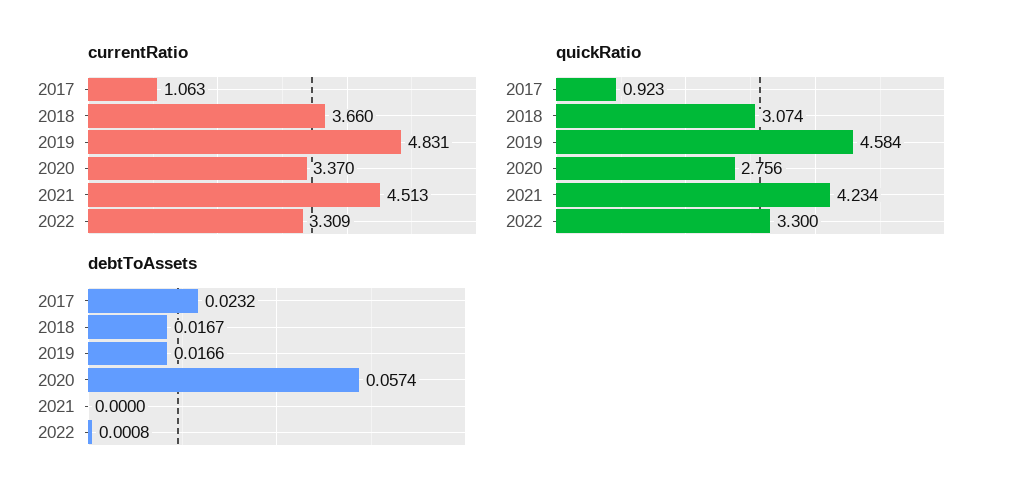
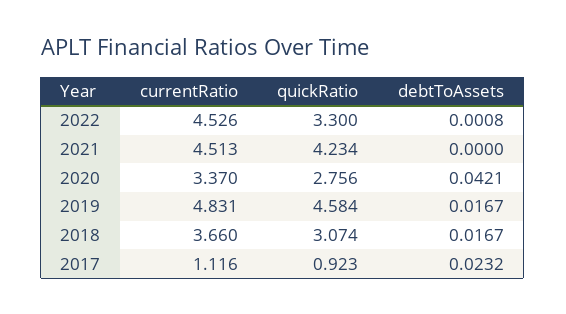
currentRatio, 2017: 1.063 -> 1.116
currentRatio, 2022: 3.309 -> 4.526
debtToAssets, 2019: 0.0166 -> 0.0167
debtToAssets, 2020: 0.0574 -> 0.0421

